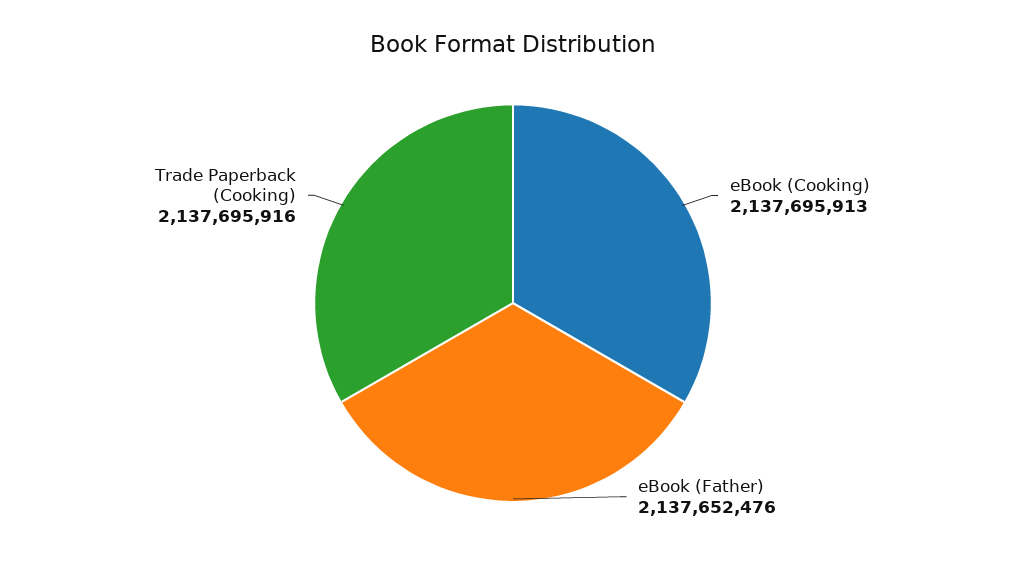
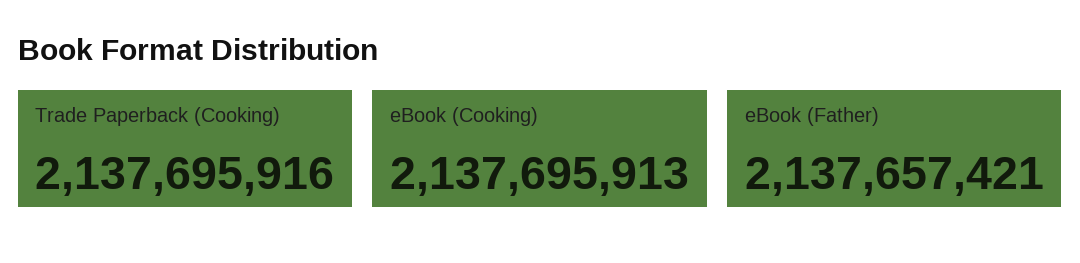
eBook (Father): 2137652476 -> 2137657421

